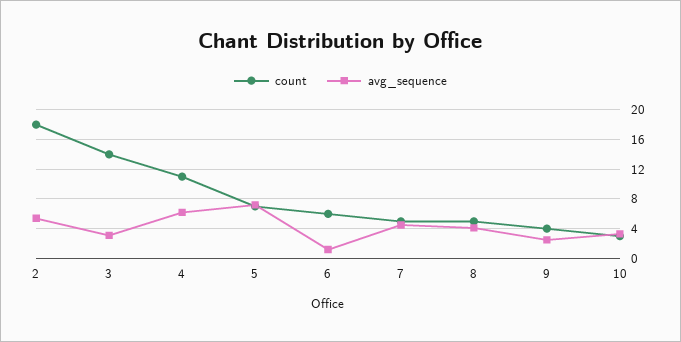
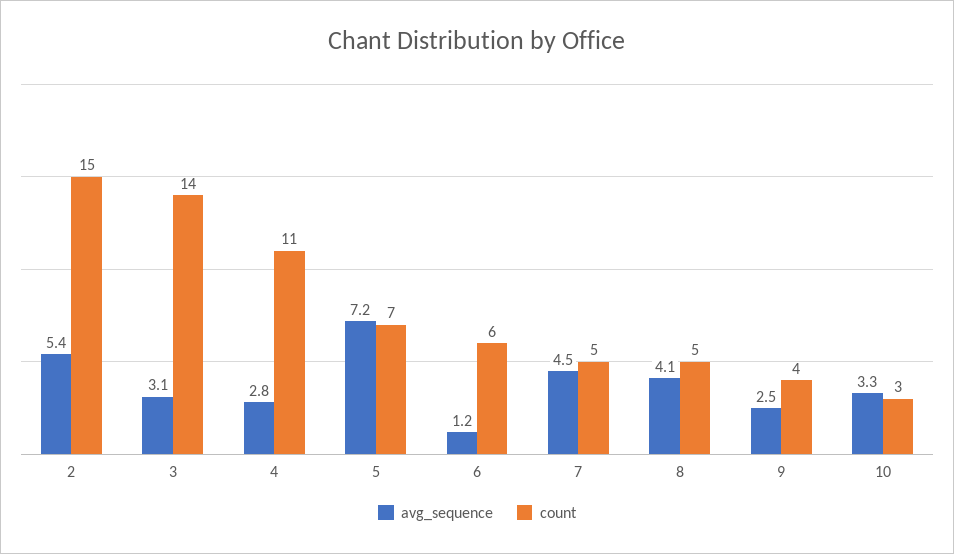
count, 2: 18 -> 15
avg_sequence, 4: 6 -> 2.8

